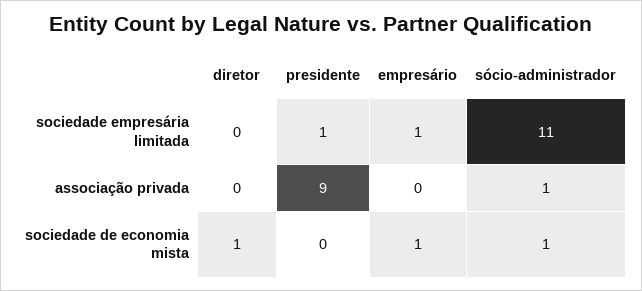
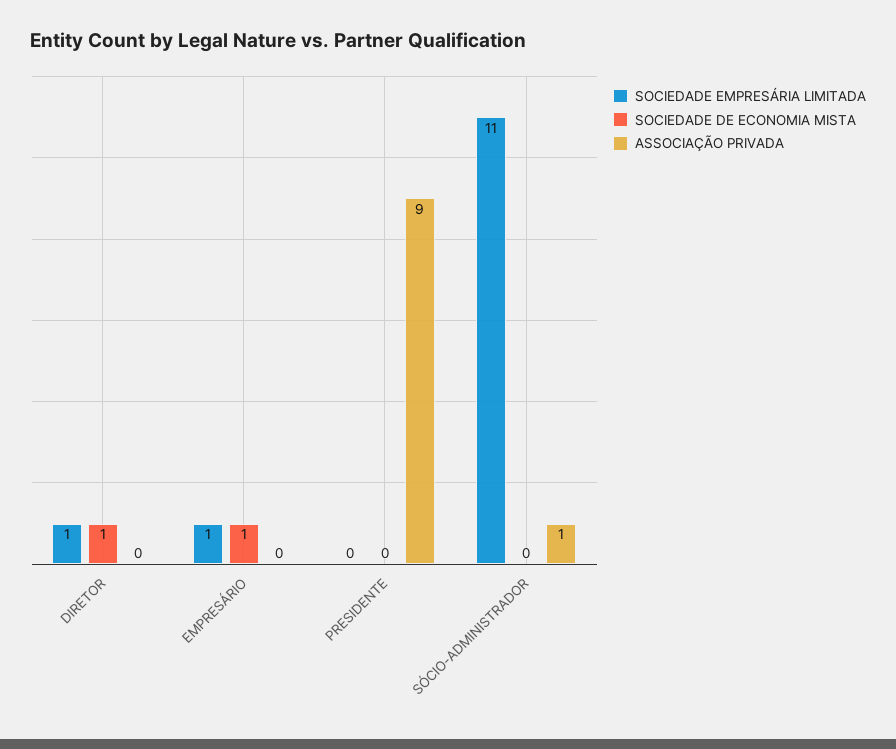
sociedade empresária limitada, diretor: 0 -> 1
sociedade empresária limitada, presidente: 1 -> 0
sociedade de economia mista, sócio-administrador: 1 -> 0

